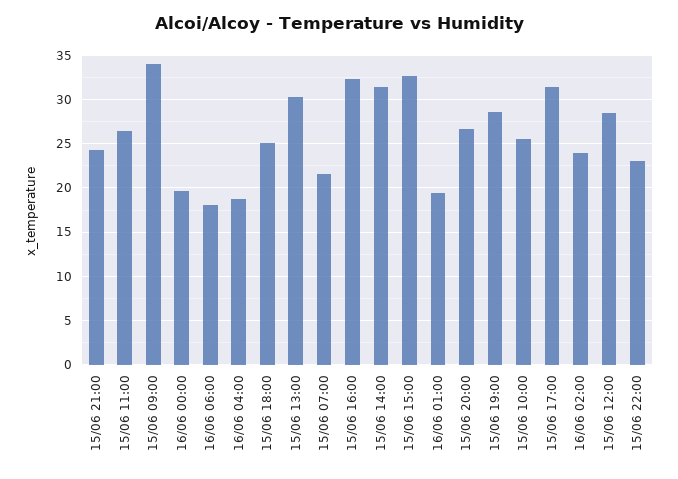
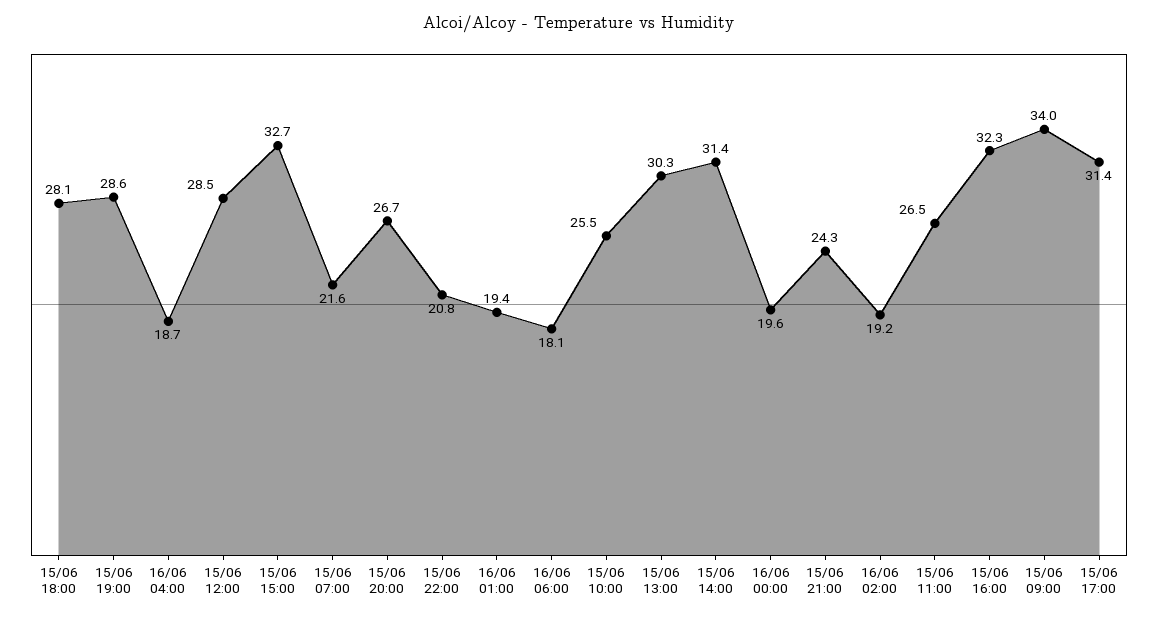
15/06 18:00: 25 -> 28.1
16/06 02:00: 24 -> 19.2
15/06 22:00: 23 -> 20.8

